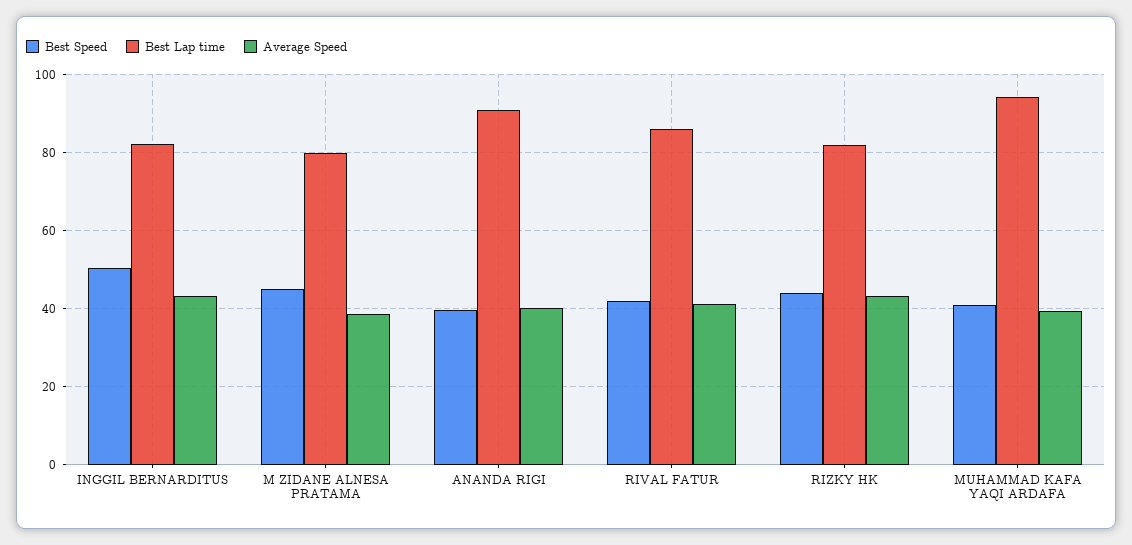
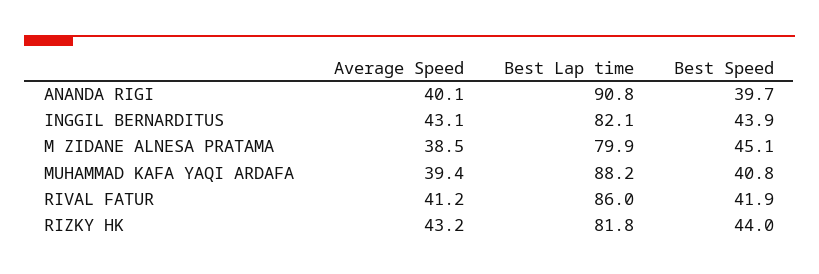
Best Speed, INGGIL BERNARDITUS: 50 -> 43.9
Best Lap time, MUHAMMAD KAFA YAQI ARDAFA: 94 -> 88.2

